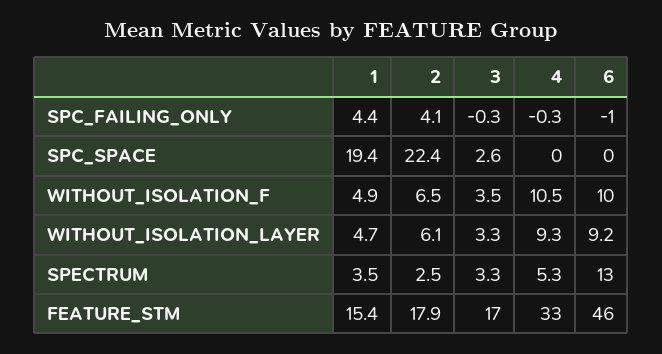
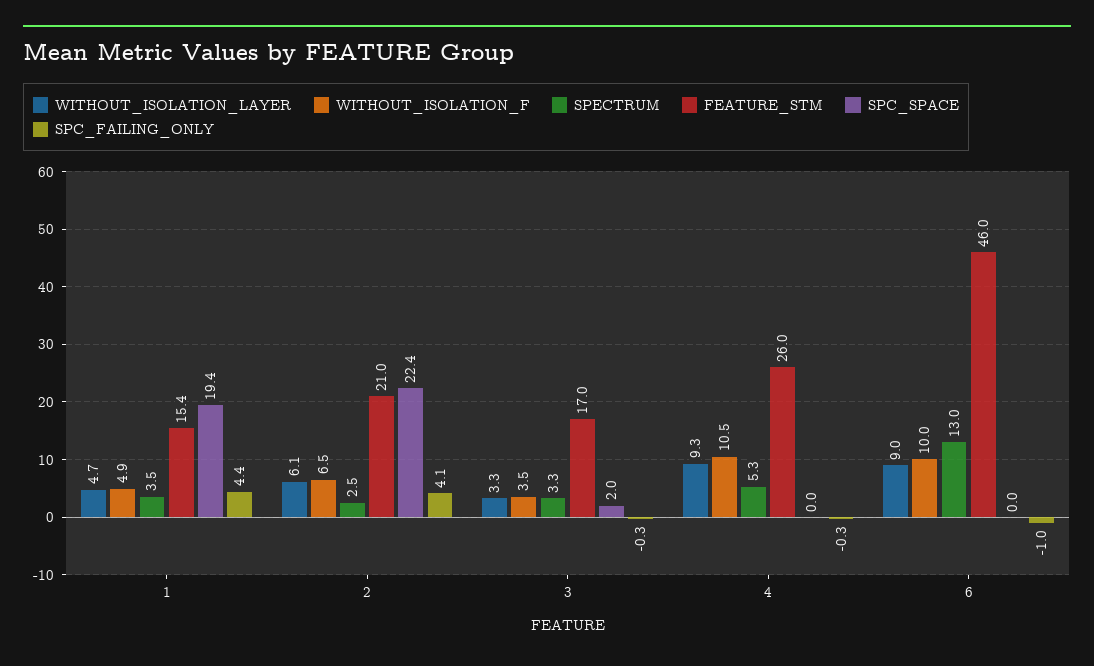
SPC_SPACE, 3: 2.6 -> 2
WITHOUT_ISOLATION_LAYER, 6: 9.2 -> 9
FEATURE_STM, 2: 17.9 -> 21
FEATURE_STM, 4: 33 -> 26

